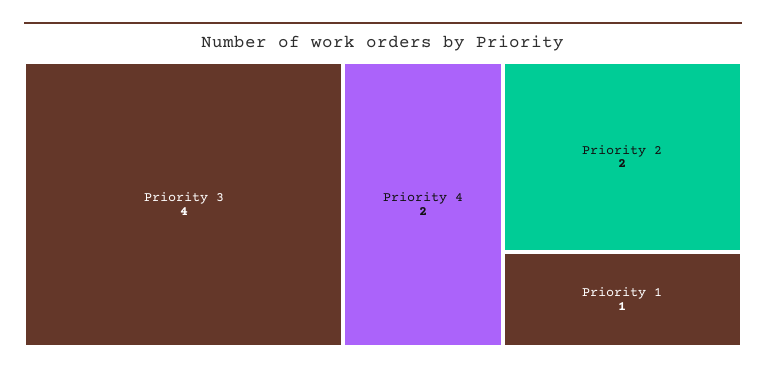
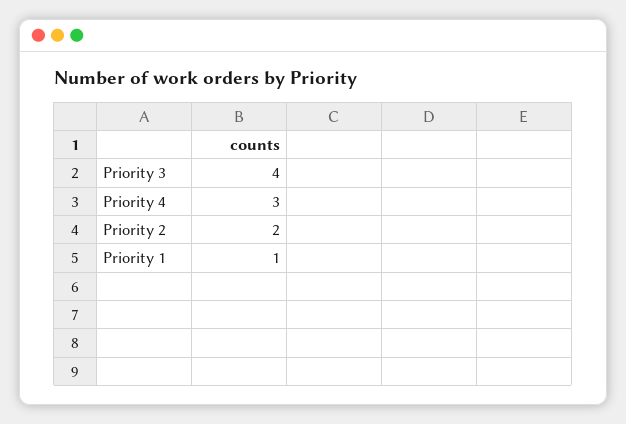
Priority 4: 2 -> 3

